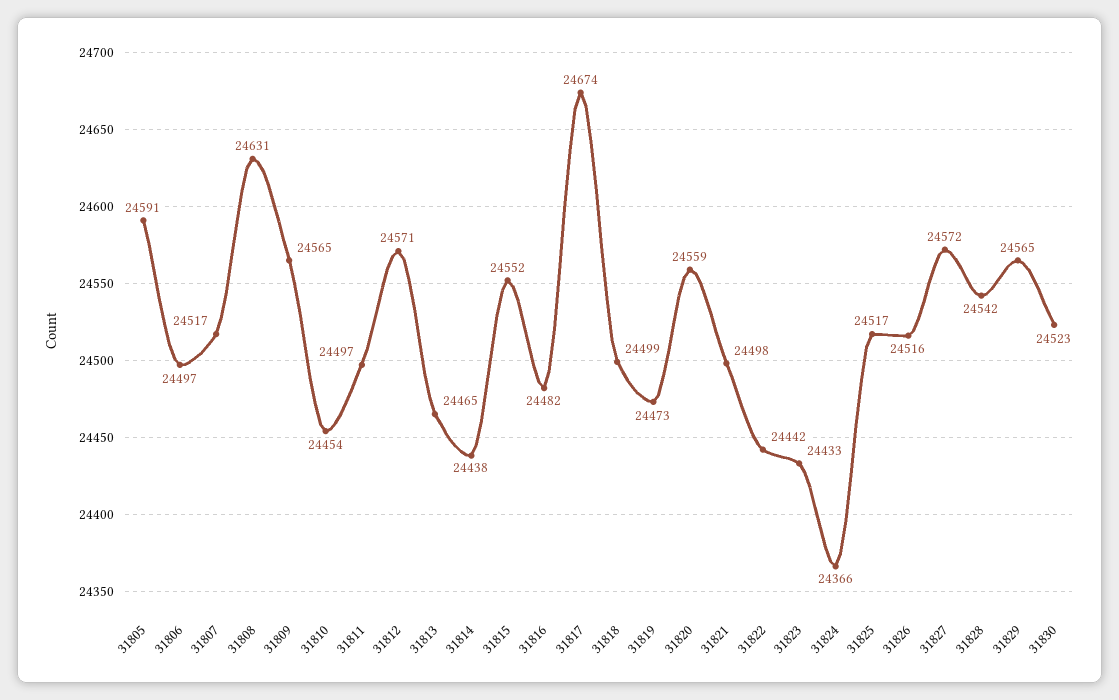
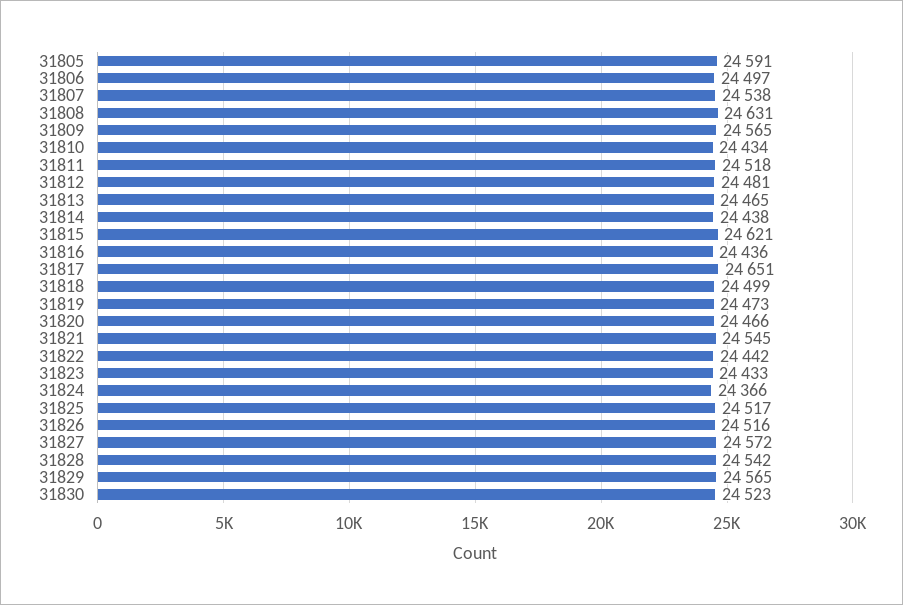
31807: 24517 -> 24538
31810: 24454 -> 24434
31811: 24497 -> 24518
31812: 24571 -> 24481
31815: 24552 -> 24621
31816: 24482 -> 24436
31817: 24674 -> 24651
31820: 24559 -> 24466
31821: 24498 -> 24545

